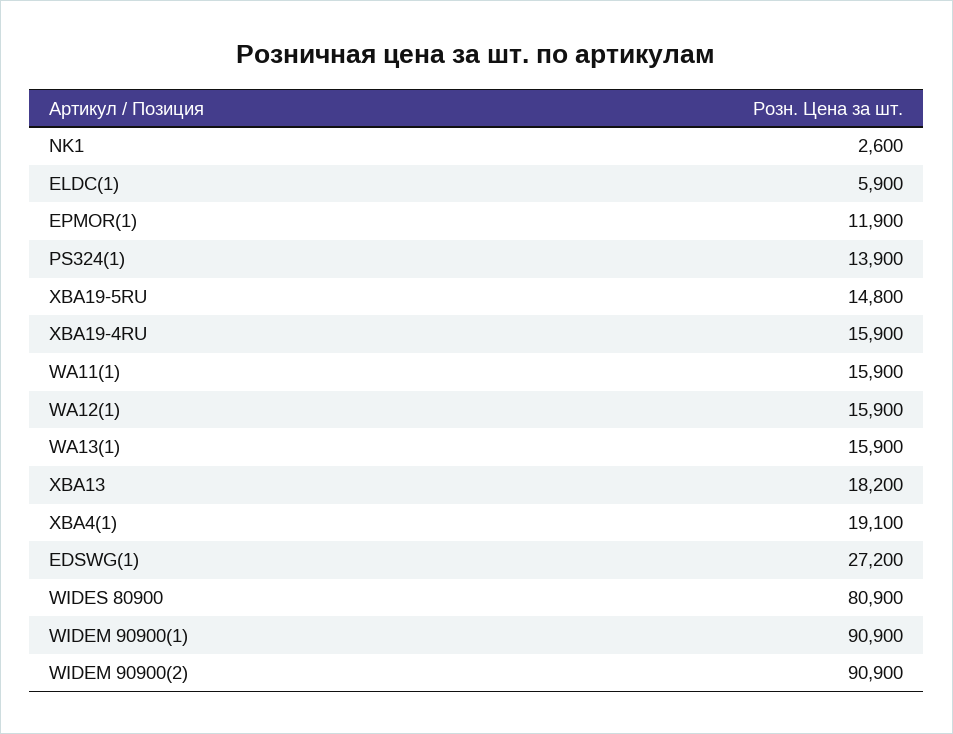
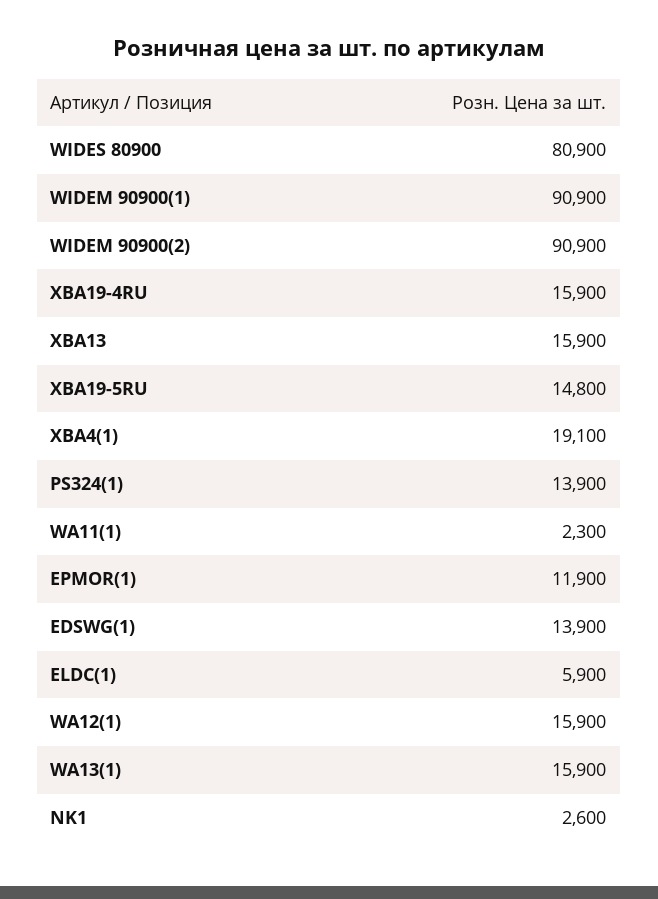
WA11(1): 15900 -> 2300
XBA13: 18200 -> 15900
EDSWG(1): 27200 -> 13900

